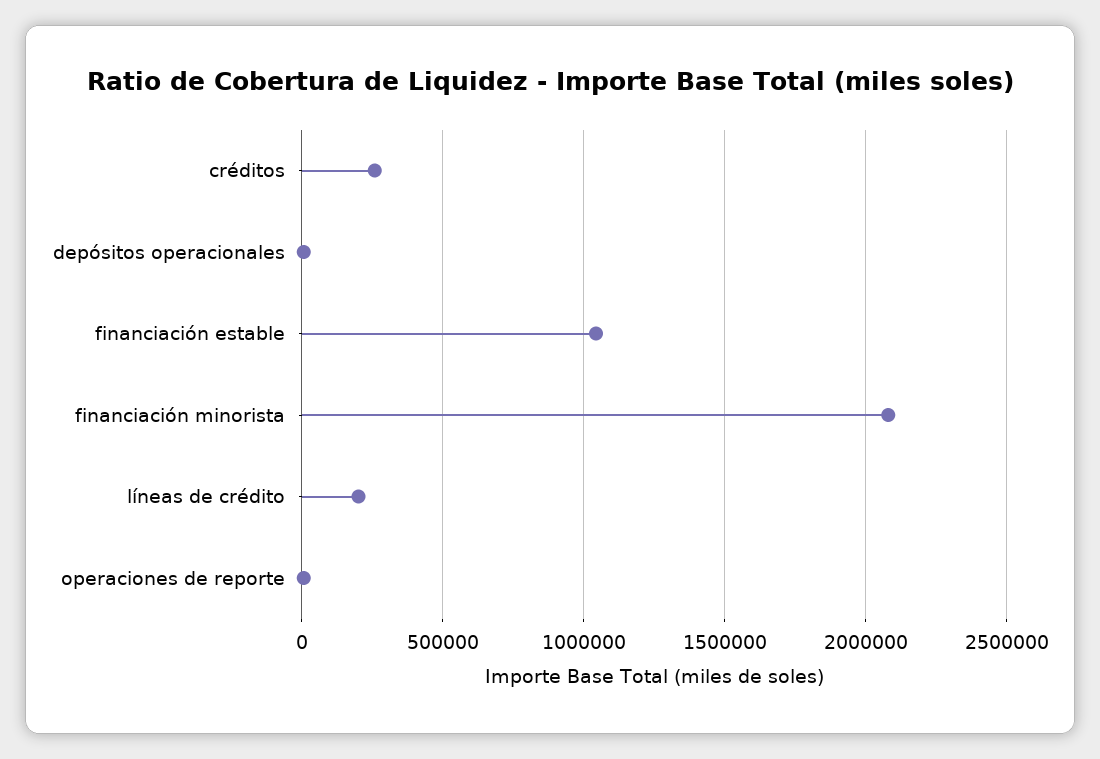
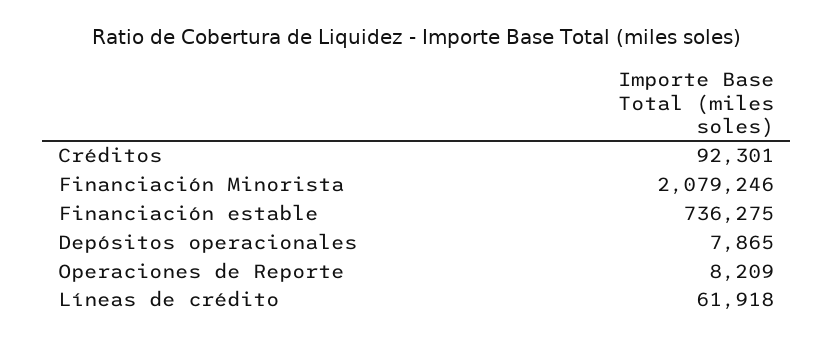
créditos: 250000 -> 92301
financiación estable: 1050000 -> 736275
líneas de crédito: 200000 -> 61918

